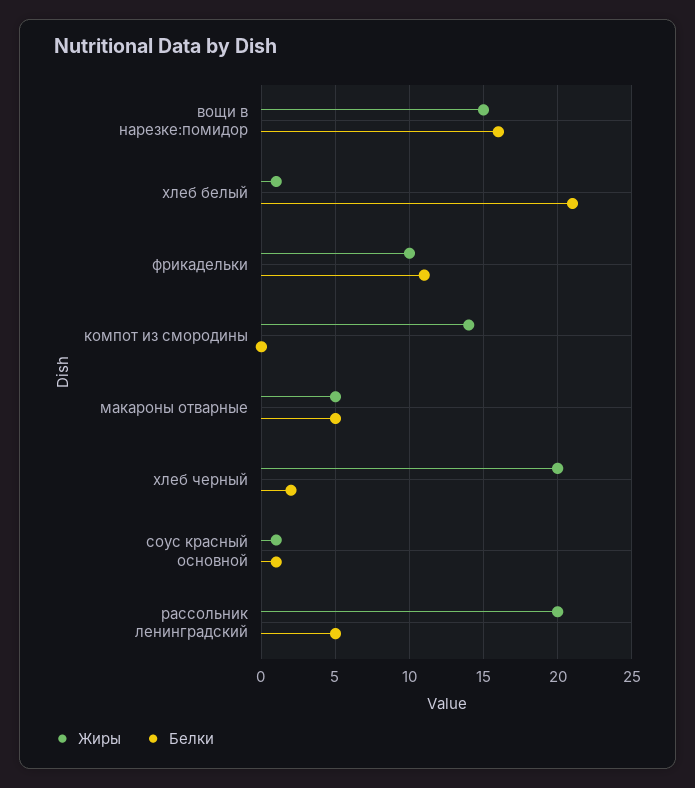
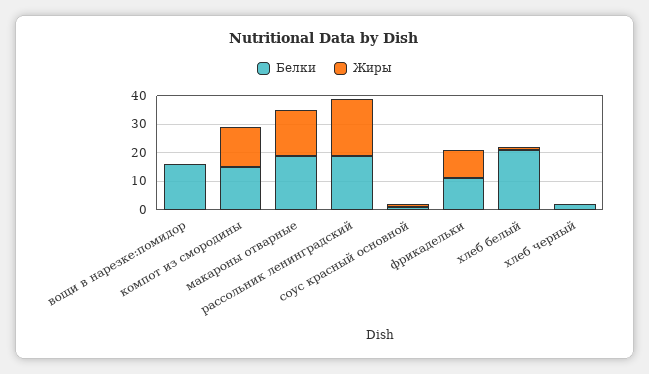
Жиры, вощи в нарезке:помидор: 15 -> 0
Белки, компот из смородины: 0 -> 15
Жиры, макароны отварные: 5 -> 15
Белки, макароны отварные: 5 -> 20
Жиры, хлеб черный: 20 -> 0
Белки, рассольник ленинградский: 5 -> 20

